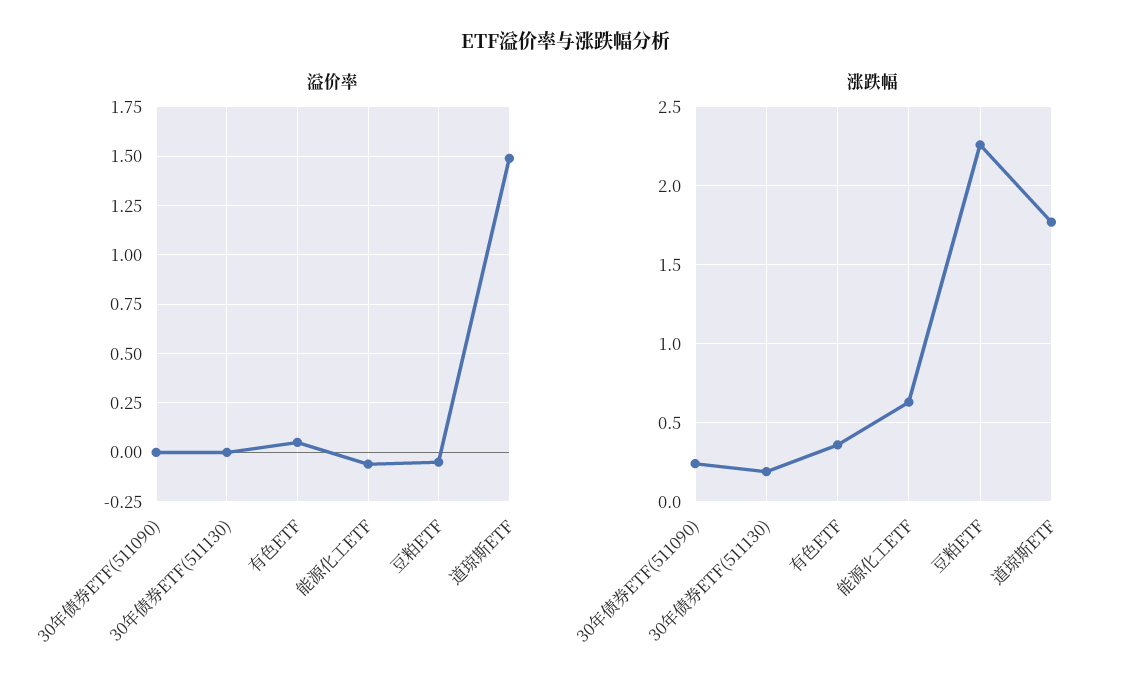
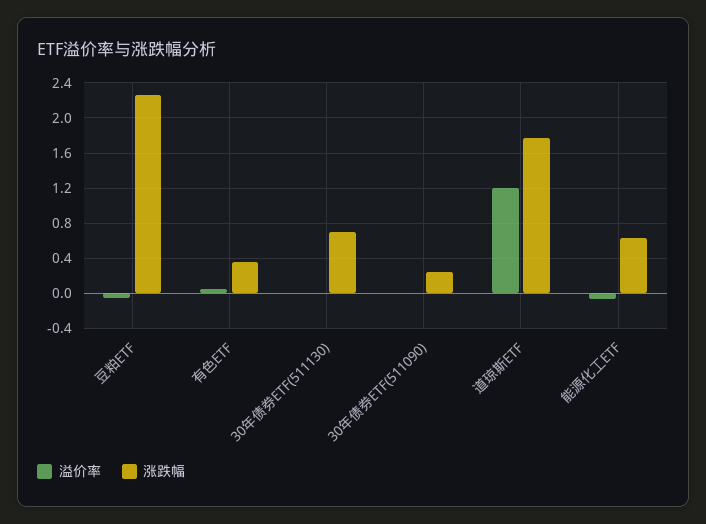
溢价率, 道琼斯ETF: 1.5 -> 1.2
涨跌幅, 30年债券ETF(511130): 0.2 -> 0.7

